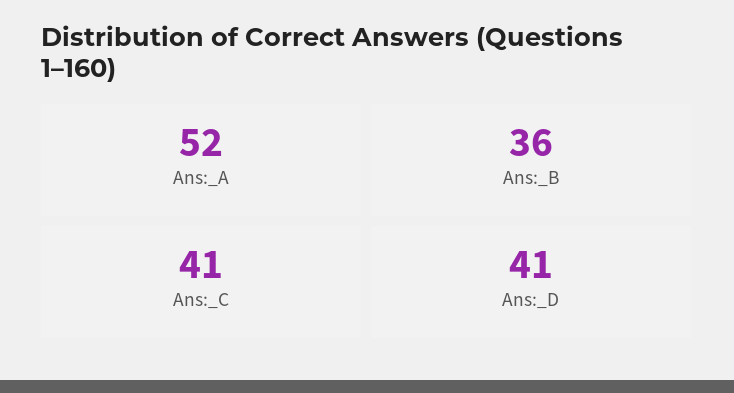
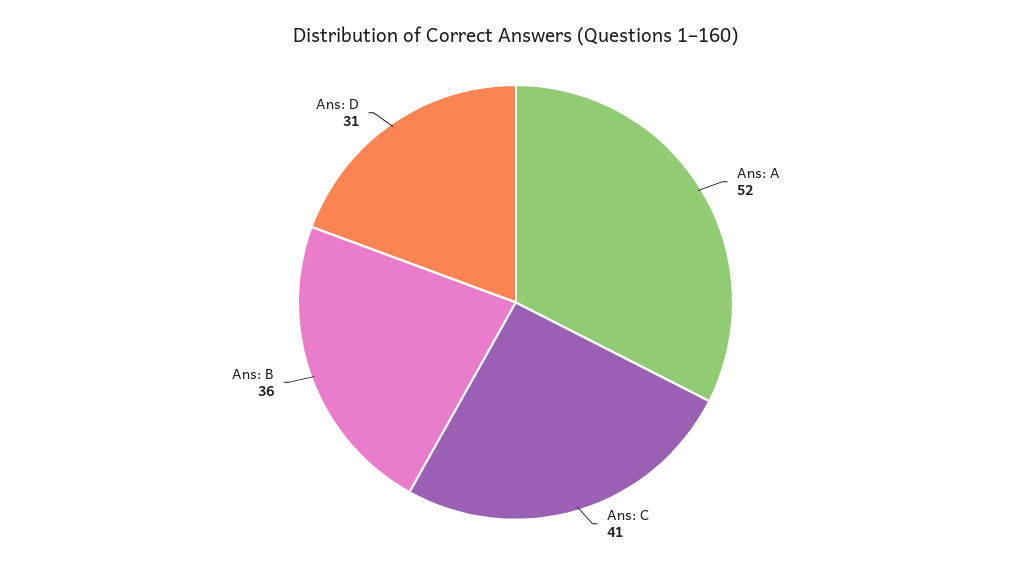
Ans:_D: 41 -> 31

